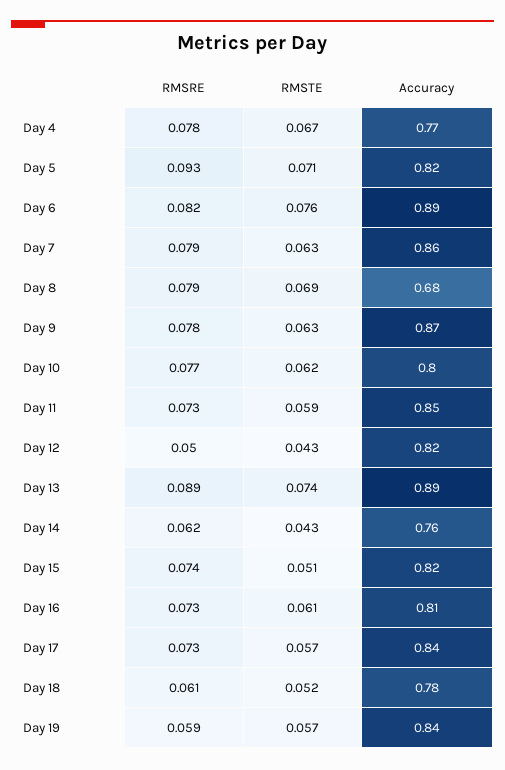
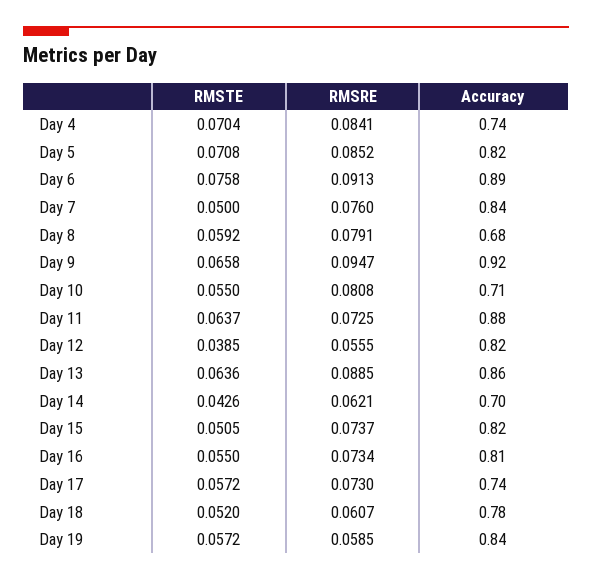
RMSRE, Day 4: 0.078 -> 0.0841
RMSTE, Day 4: 0.067 -> 0.0704
Accuracy, Day 4: 0.77 -> 0.74
RMSRE, Day 5: 0.093 -> 0.0852
RMSRE, Day 6: 0.082 -> 0.0913
RMSRE, Day 7: 0.079 -> 0.076
RMSTE, Day 7: 0.063 -> 0.05
Accuracy, Day 7: 0.86 -> 0.84
RMSTE, Day 8: 0.069 -> 0.0592
RMSRE, Day 9: 0.078 -> 0.0947
RMSTE, Day 9: 0.063 -> 0.0658
Accuracy, Day 9: 0.87 -> 0.92
RMSRE, Day 10: 0.077 -> 0.0808
RMSTE, Day 10: 0.062 -> 0.055
Accuracy, Day 10: 0.8 -> 0.71
RMSTE, Day 11: 0.059 -> 0.0637
Accuracy, Day 11: 0.85 -> 0.88
RMSRE, Day 12: 0.05 -> 0.0555
RMSTE, Day 12: 0.043 -> 0.0385
RMSTE, Day 13: 0.074 -> 0.0636
Accuracy, Day 13: 0.89 -> 0.86
Accuracy, Day 14: 0.76 -> 0.7
RMSTE, Day 16: 0.061 -> 0.055
Accuracy, Day 17: 0.84 -> 0.74

